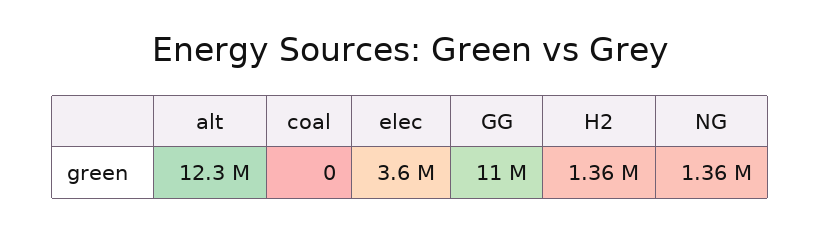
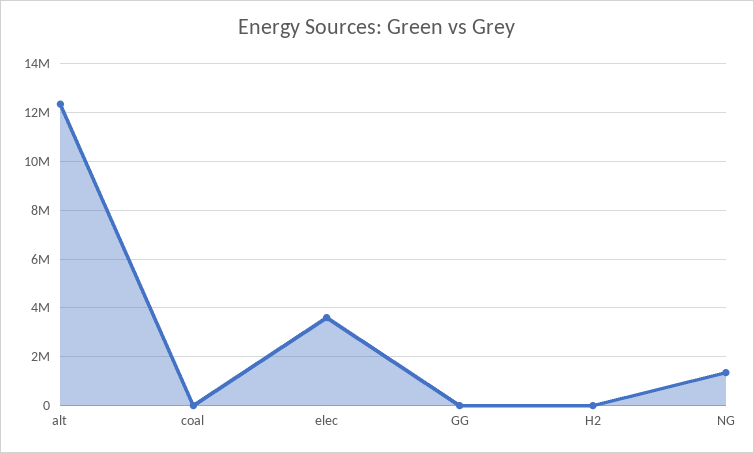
GG: 11000000 -> 0
H2: 1360000 -> 0

